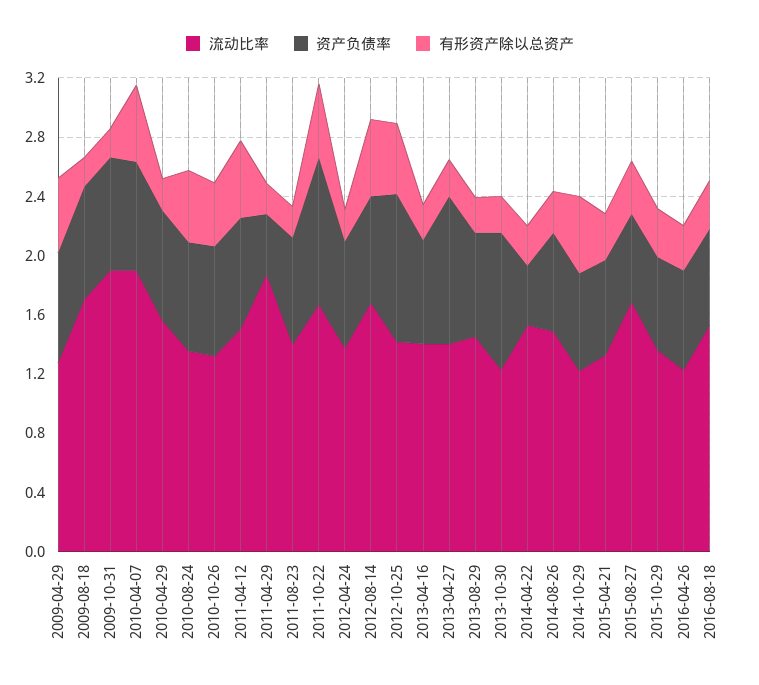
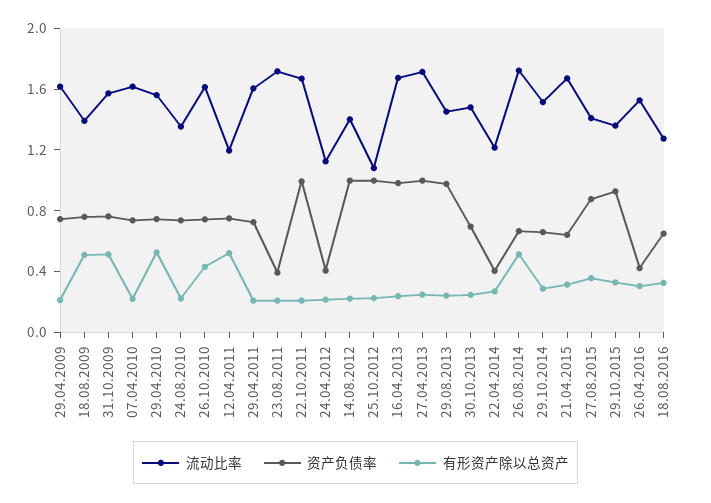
流动比率, 2009-04-29: 1.3 -> 1.6
有形资产除以总资产, 2009-04-29: 0.5 -> 0.2
流动比率, 2009-08-18: 1.7 -> 1.4
有形资产除以总资产, 2009-08-18: 0.2 -> 0.5
流动比率, 2009-10-31: 1.9 -> 1.6
有形资产除以总资产, 2009-10-31: 0.2 -> 0.5
流动比率, 2010-04-07: 1.9 -> 1.6
有形资产除以总资产, 2010-04-07: 0.5 -> 0.2
有形资产除以总资产, 2010-04-29: 0.2 -> 0.5
有形资产除以总资产, 2010-08-24: 0.5 -> 0.2
流动比率, 2010-10-26: 1.3 -> 1.6
流动比率, 2011-04-12: 1.5 -> 1.2
流动比率, 2011-04-29: 1.9 -> 1.6
资产负债率, 2011-04-29: 0.4 -> 0.7
流动比率, 2011-08-23: 1.4 -> 1.7
资产负债率, 2011-08-23: 0.7 -> 0.4
有形资产除以总资产, 2011-10-22: 0.5 -> 0.2
流动比率, 2012-04-24: 1.4 -> 1.1
资产负债率, 2012-04-24: 0.7 -> 0.4
流动比率, 2012-08-14: 1.7 -> 1.4
资产负债率, 2012-08-14: 0.7 -> 1
有形资产除以总资产, 2012-08-14: 0.5 -> 0.2
流动比率, 2012-10-25: 1.4 -> 1.1
有形资产除以总资产, 2012-10-25: 0.5 -> 0.2
流动比率, 2013-04-16: 1.4 -> 1.7
资产负债率, 2013-04-16: 0.7 -> 1
流动比率, 2013-04-27: 1.4 -> 1.7
资产负债率, 2013-08-29: 0.7 -> 1
流动比率, 2013-10-30: 1.2 -> 1.5
资产负债率, 2013-10-30: 0.9 -> 0.7
流动比率, 2014-04-22: 1.5 -> 1.2
流动比率, 2014-08-26: 1.5 -> 1.7
有形资产除以总资产, 2014-08-26: 0.3 -> 0.5
流动比率, 2014-10-29: 1.2 -> 1.5
有形资产除以总资产, 2014-10-29: 0.5 -> 0.3
流动比率, 2015-04-21: 1.3 -> 1.7
流动比率, 2015-08-27: 1.7 -> 1.4
资产负债率, 2015-08-27: 0.6 -> 0.9
资产负债率, 2015-10-29: 0.6 -> 0.9
流动比率, 2016-04-26: 1.2 -> 1.5
资产负债率, 2016-04-26: 0.7 -> 0.4
流动比率, 2016-08-18: 1.5 -> 1.3

